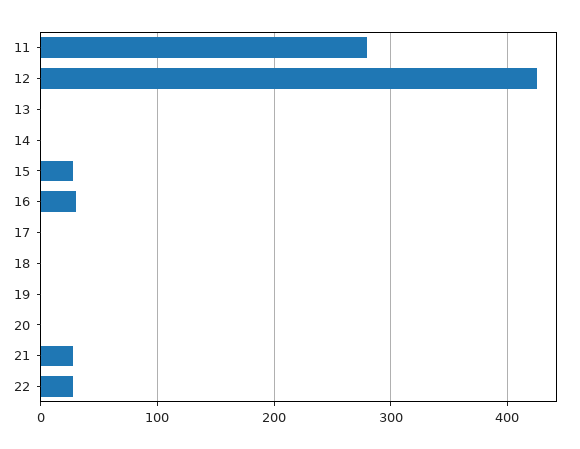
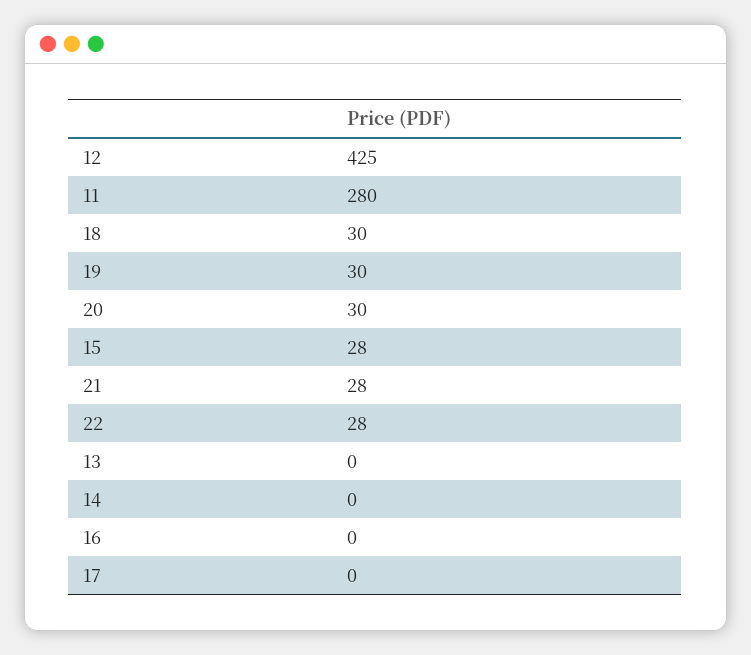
16: 30 -> 0
18: 0 -> 30
19: 0 -> 30
20: 0 -> 30

